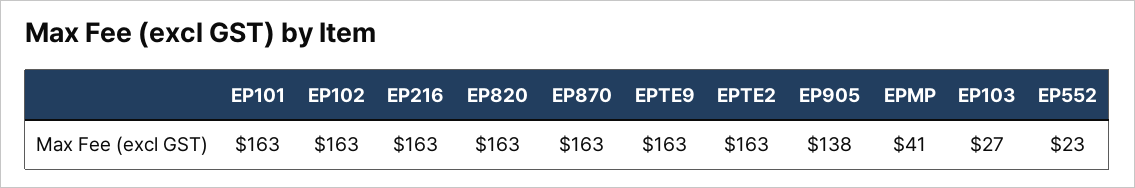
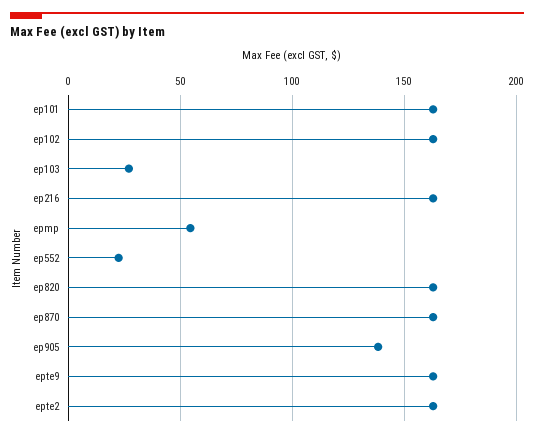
EPMP: 41 -> 55

